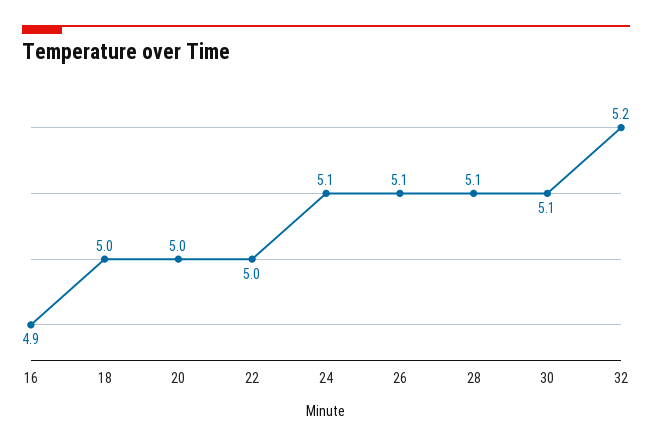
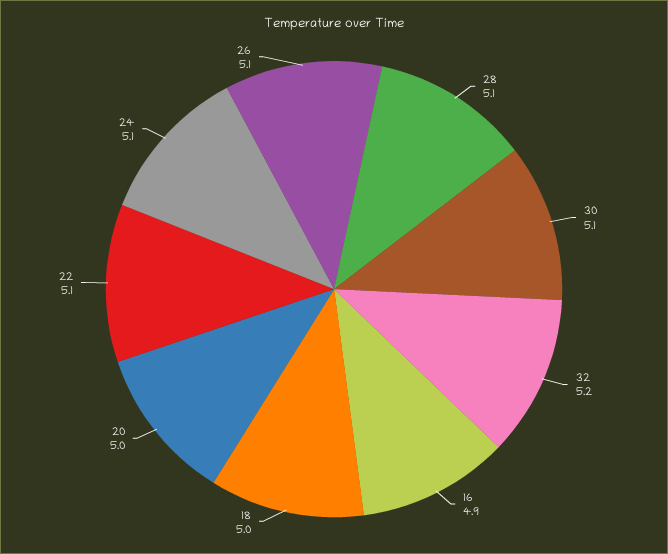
22: 5 -> 5.1

